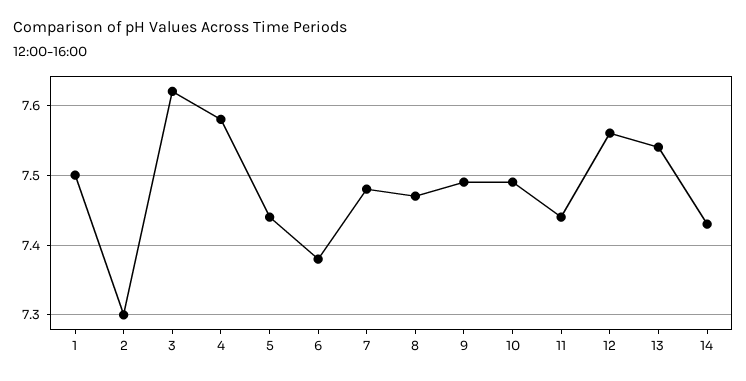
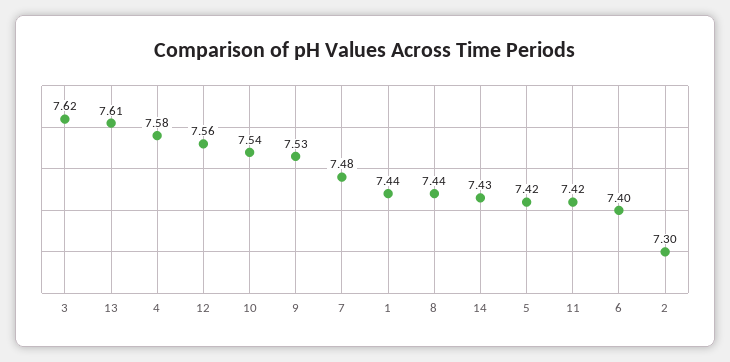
1: 7.5 -> 7.44
5: 7.44 -> 7.42
6: 7.38 -> 7.4
8: 7.47 -> 7.44
9: 7.49 -> 7.53
10: 7.49 -> 7.54
11: 7.44 -> 7.42
13: 7.54 -> 7.61

